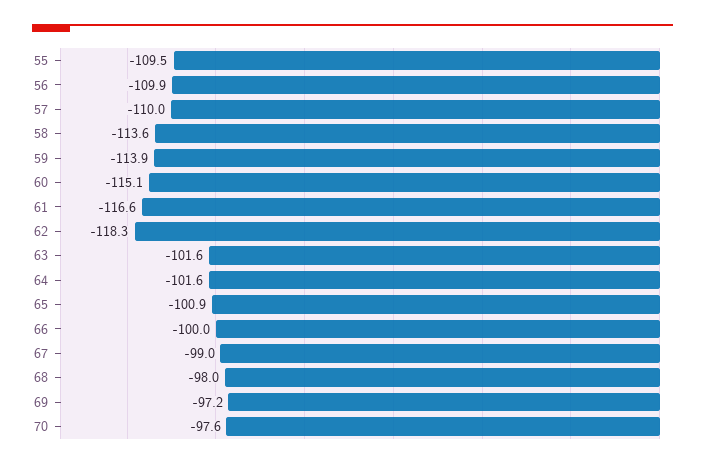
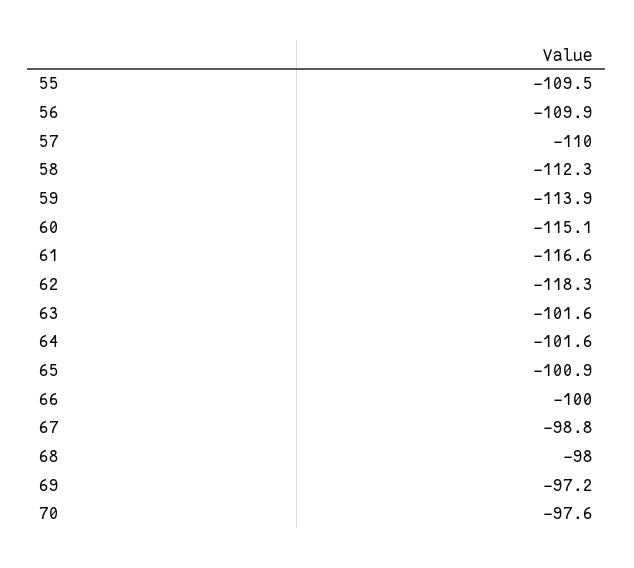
58: -113.6 -> -112.3
67: -99 -> -98.8

